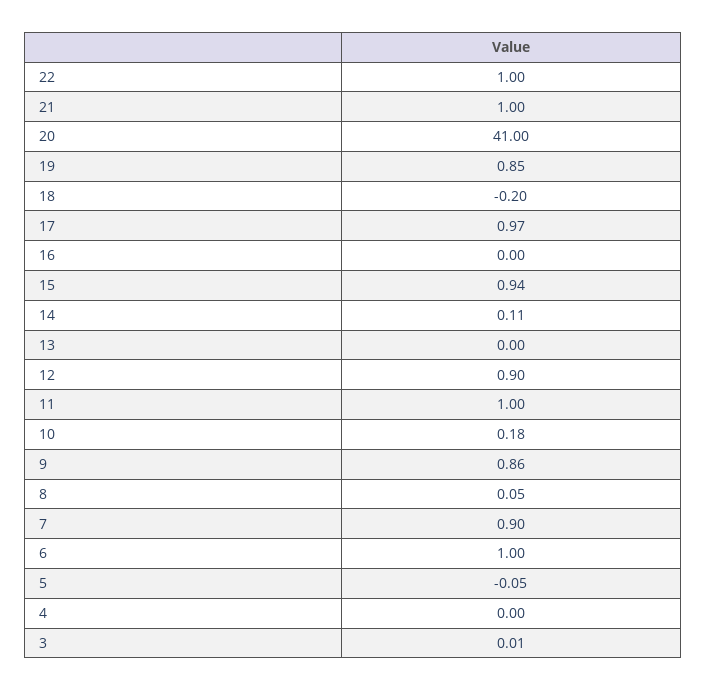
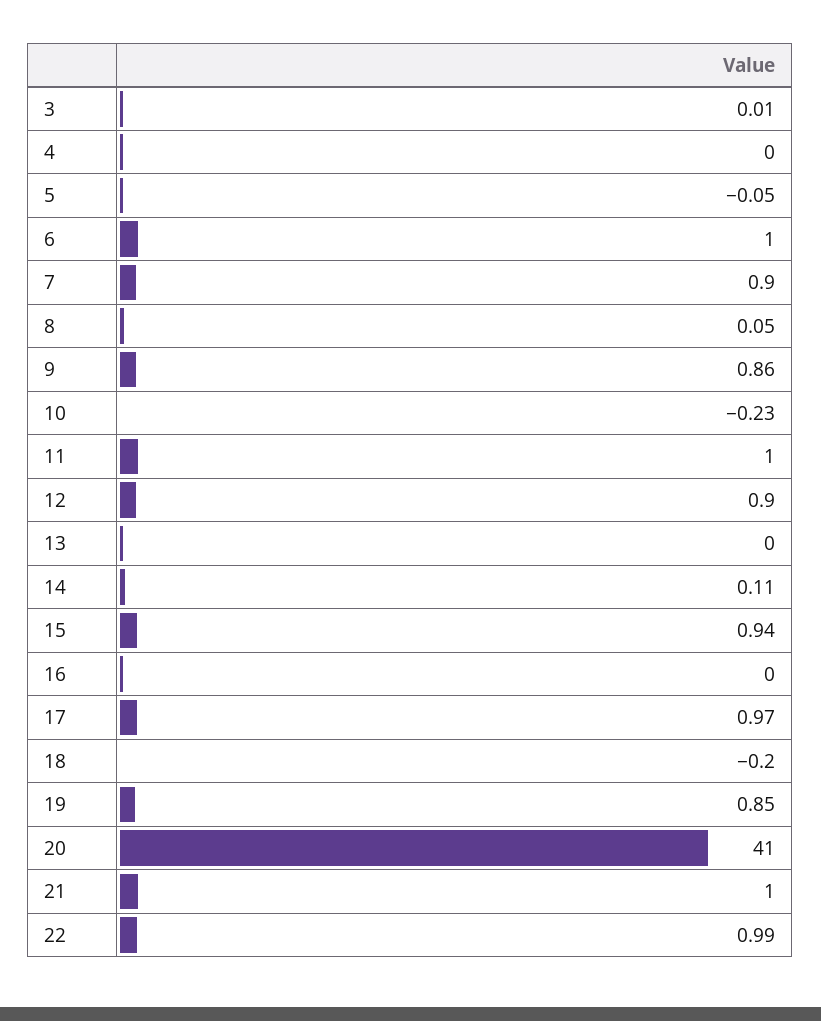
22: 1 -> 0.99
10: 0.18 -> -0.23

